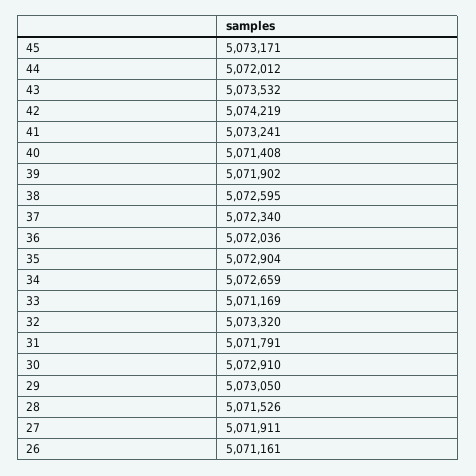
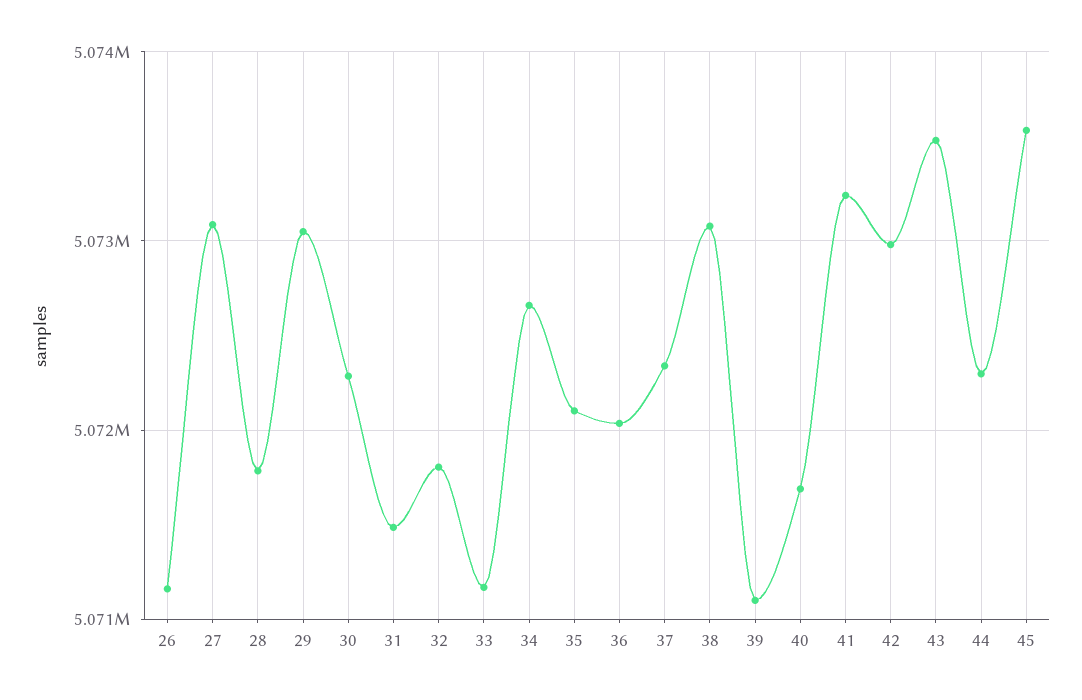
45: 5073171 -> 5073600
44: 5072012 -> 5072300
42: 5074219 -> 5073000
40: 5071408 -> 5071700
39: 5071902 -> 5071100
38: 5072595 -> 5073100
35: 5072904 -> 5072100
32: 5073320 -> 5071800
31: 5071791 -> 5071500
30: 5072910 -> 5072300
28: 5071526 -> 5071800
27: 5071911 -> 5073100

